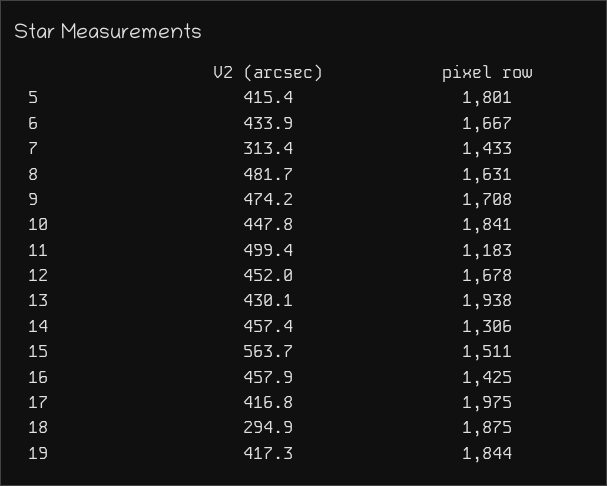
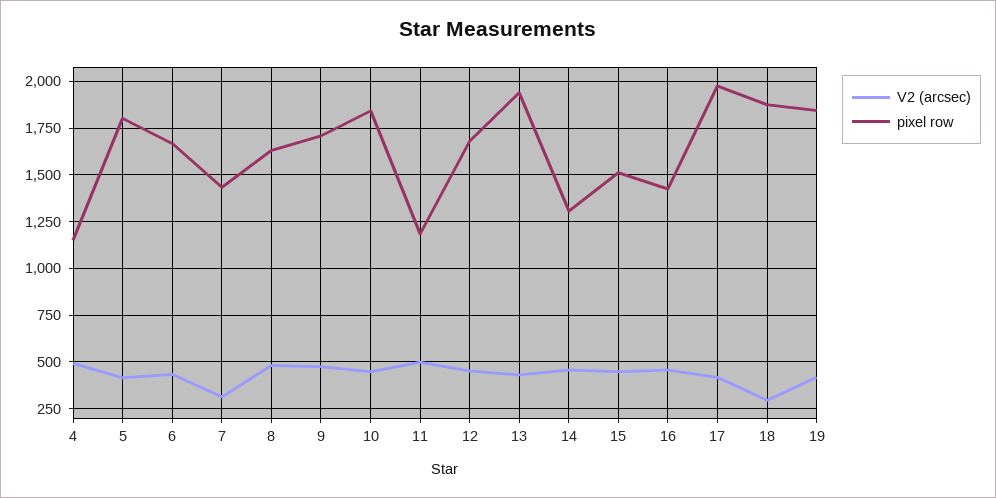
V2 (arcsec), 15: 563.7 -> 450
V2 (arcsec), 4: none -> 500
pixel row, 4: none -> 1150

